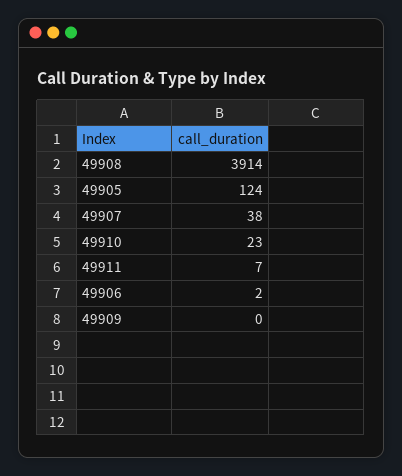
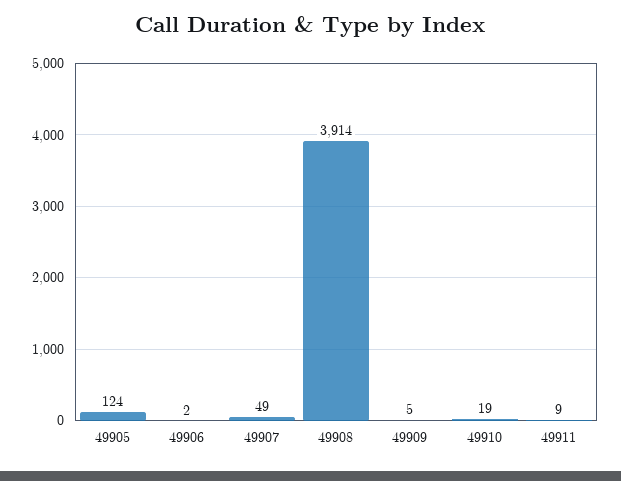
49907: 38 -> 49
49910: 23 -> 19
49911: 7 -> 9
49909: 0 -> 5

